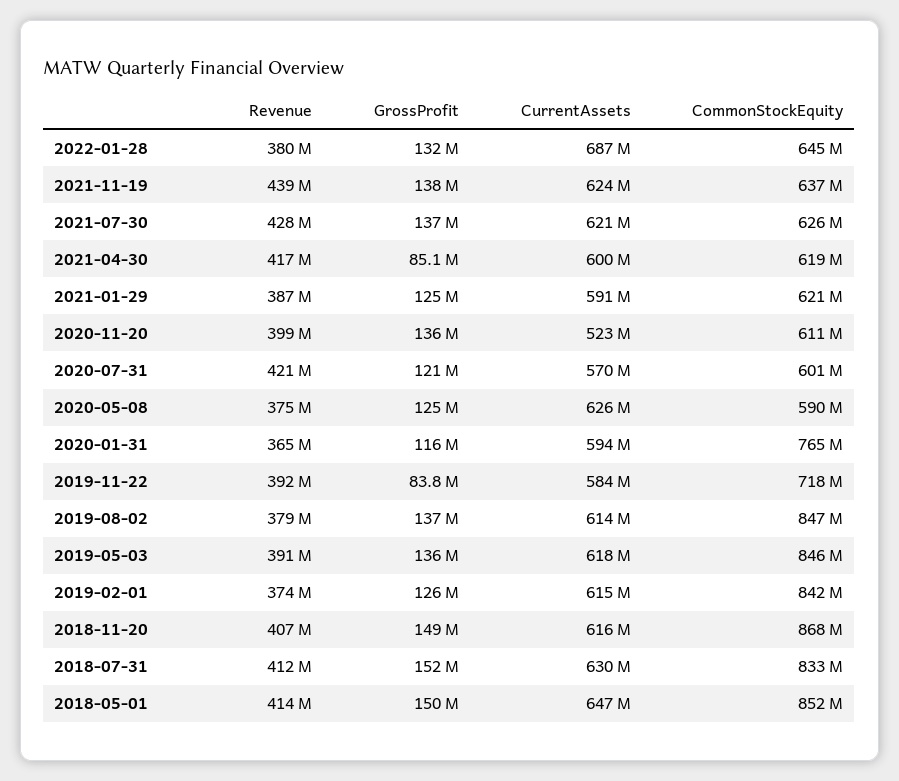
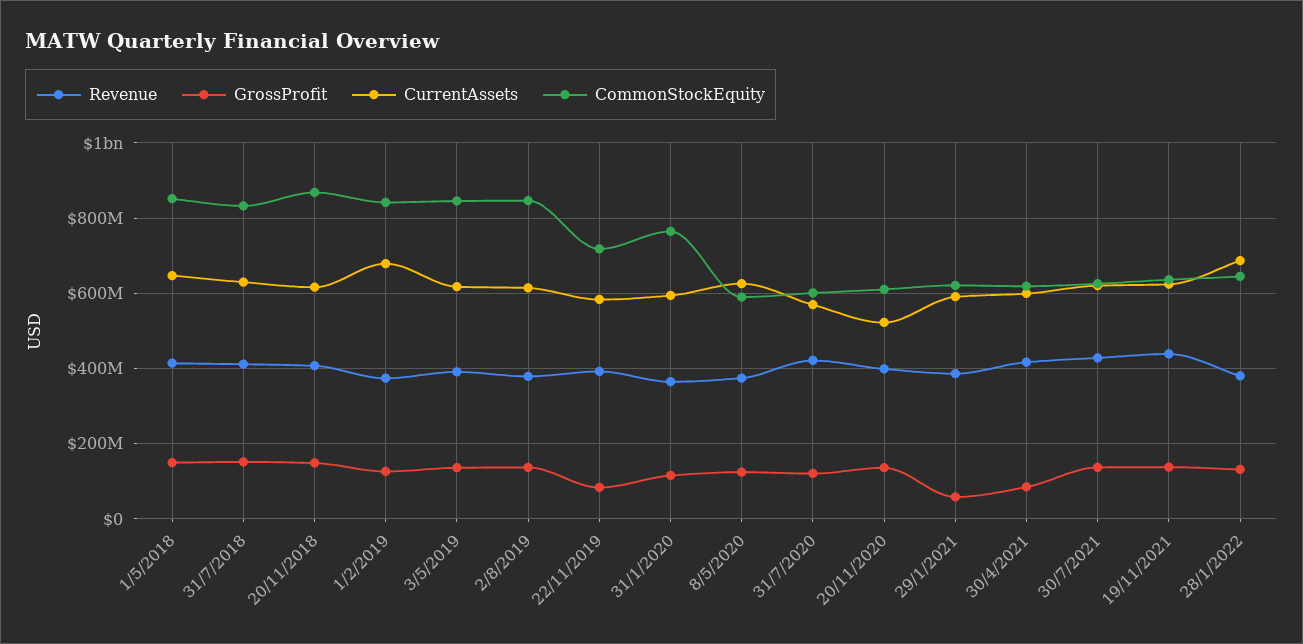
GrossProfit, 2021-01-29: 125000000 -> 60000000
CurrentAssets, 2019-02-01: 615000000 -> 680000000

